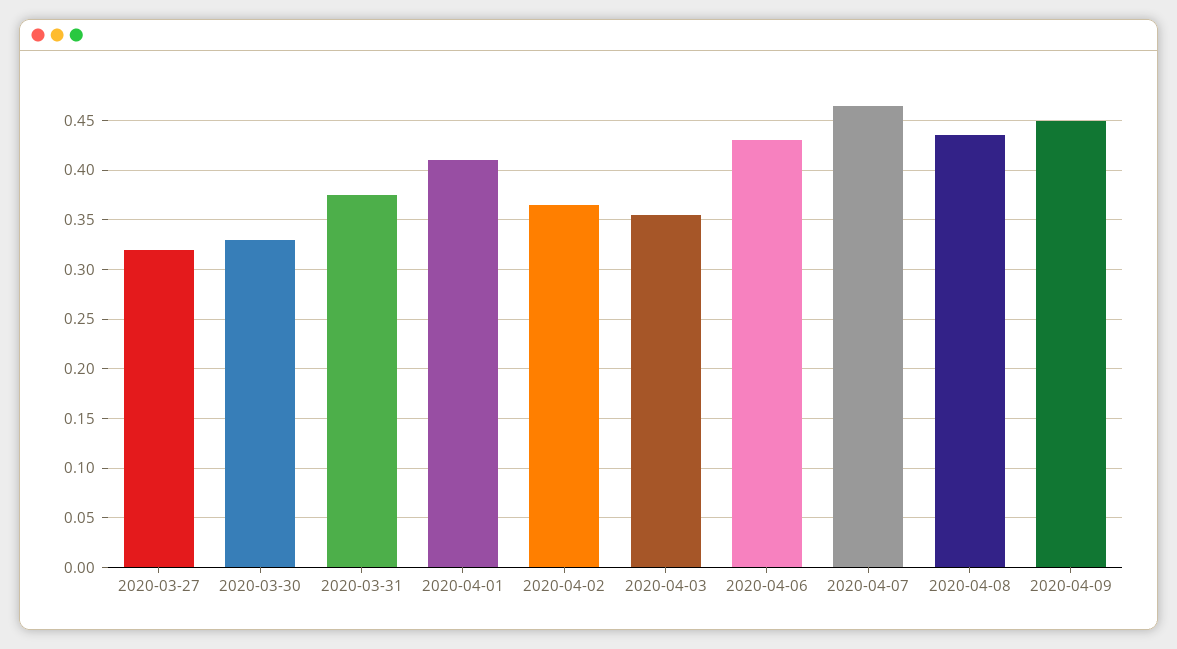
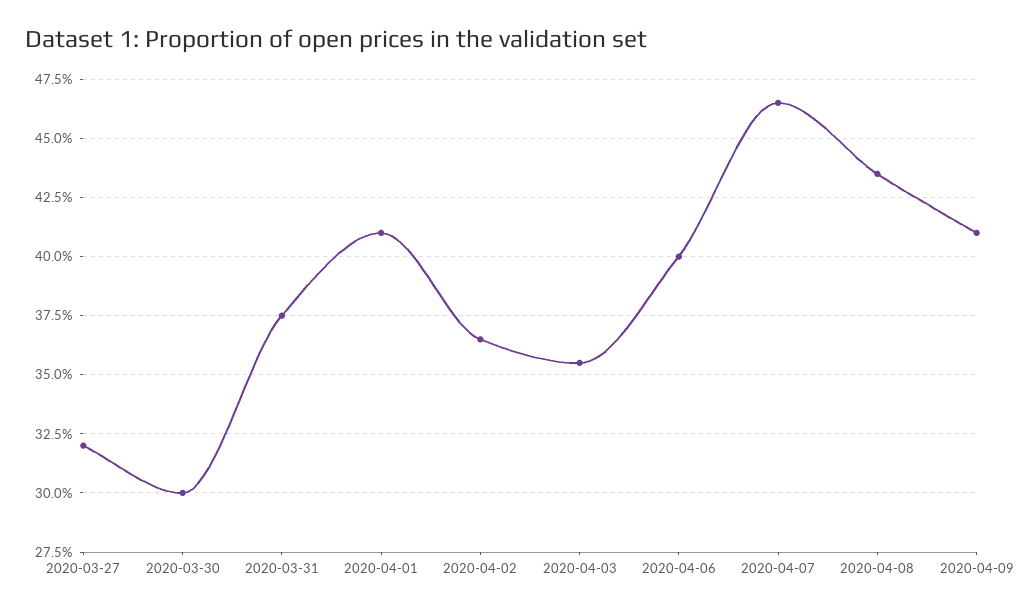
2020-03-30: 0.33 -> 0.3
2020-04-06: 0.43 -> 0.4
2020-04-09: 0.45 -> 0.41

